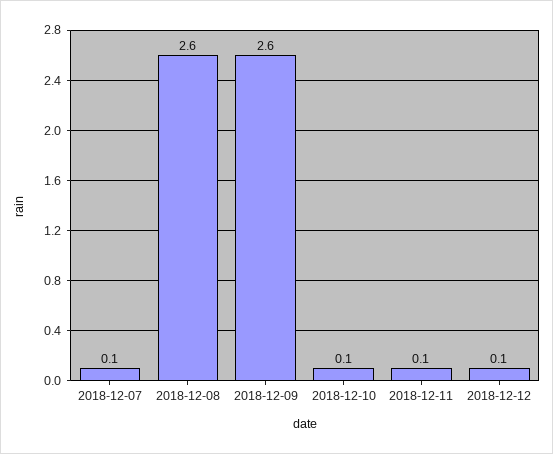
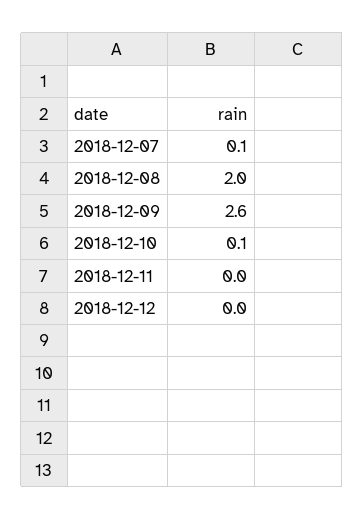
2018-12-08: 2.6 -> 2
2018-12-11: 0.1 -> 0
2018-12-12: 0.1 -> 0

